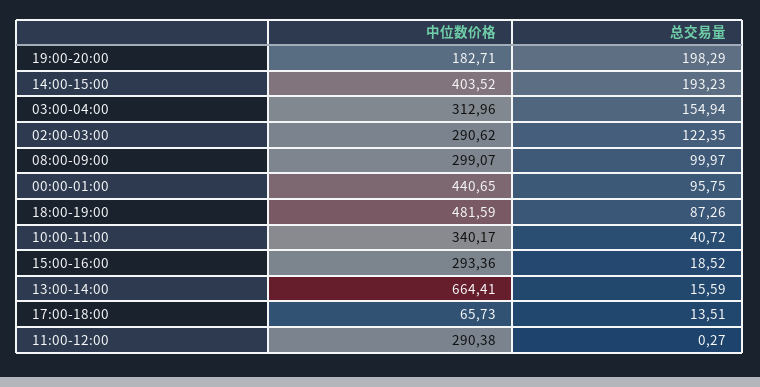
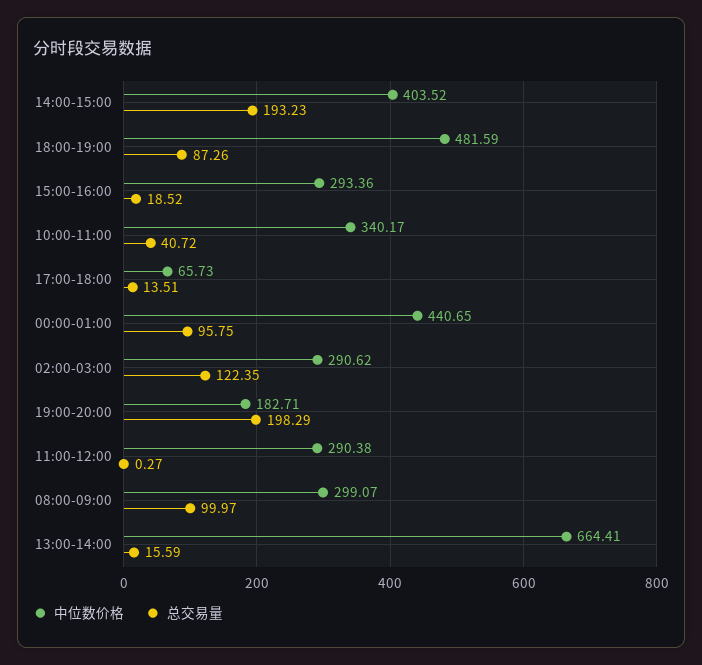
中位数价格, 03:00-04:00: 312.96 -> none
总交易量, 03:00-04:00: 154.94 -> none

